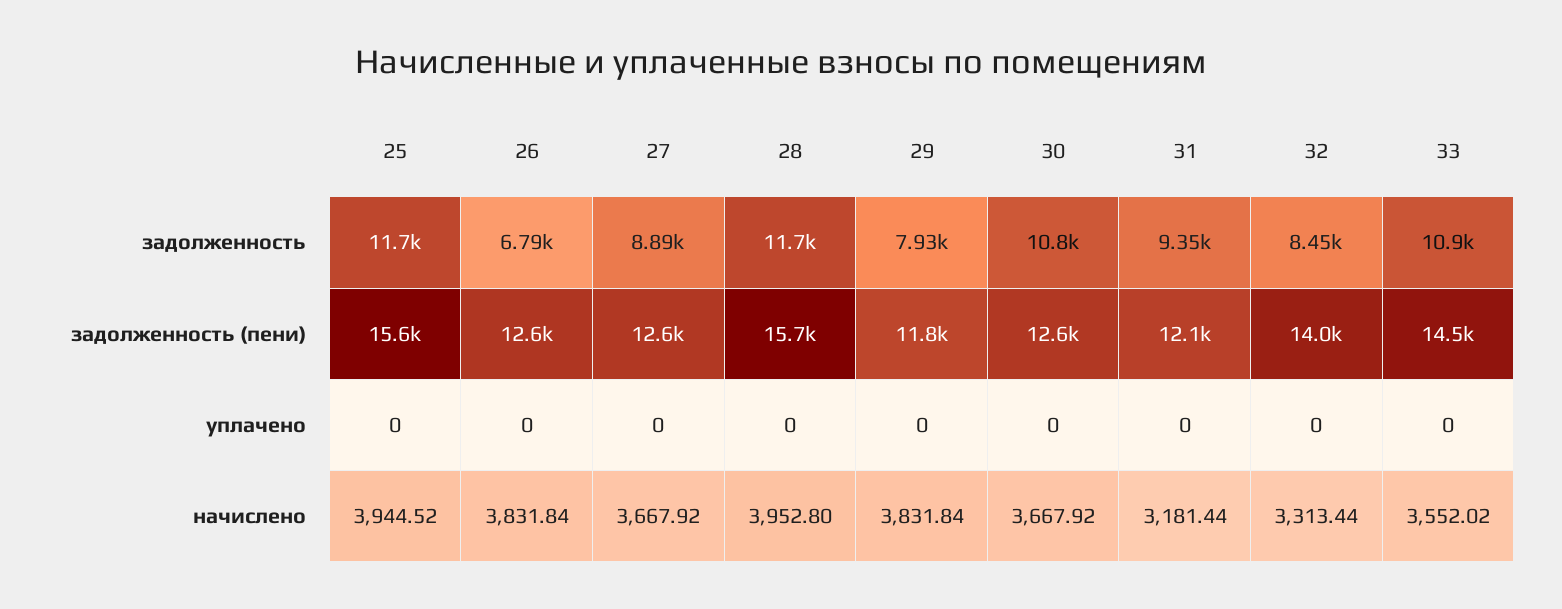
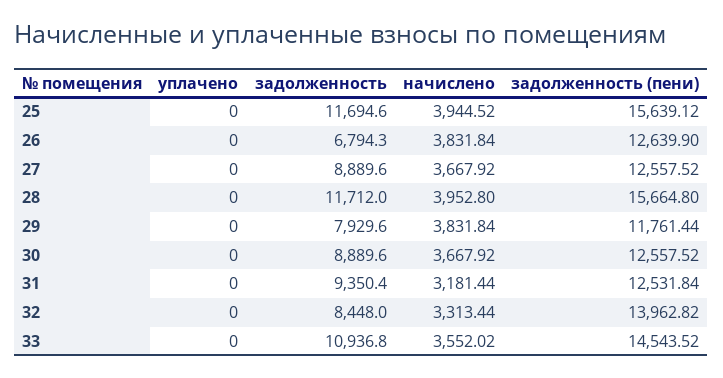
30, задолженность: 10800 -> 8889.6
31, задолженность (пени): 12100 -> 12531.84

